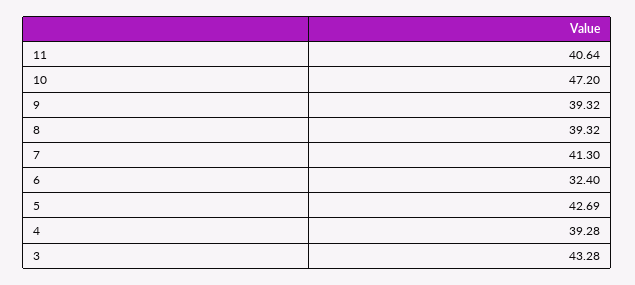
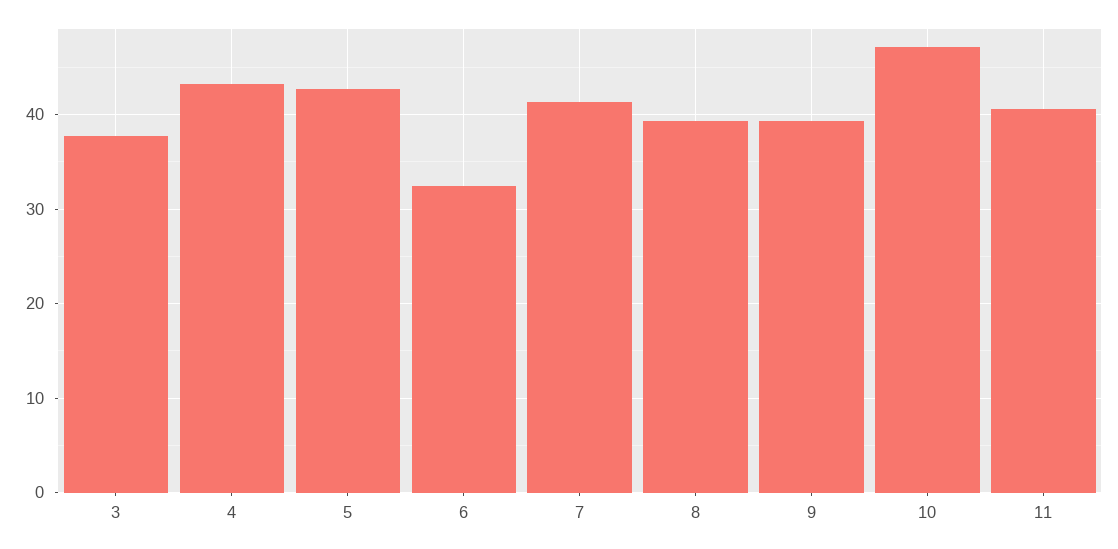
4: 39.28 -> 43
3: 43.28 -> 38

